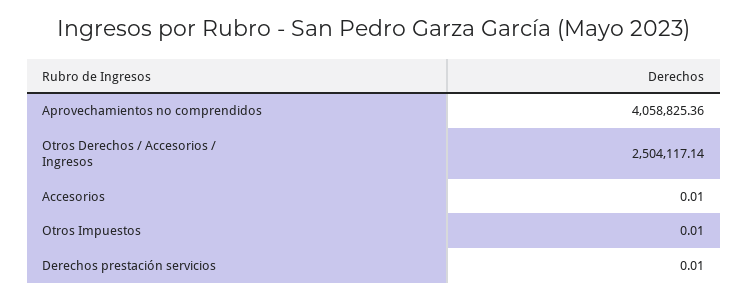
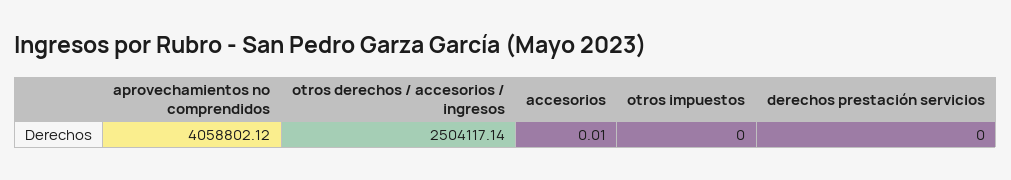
Aprovechamientos no comprendidos: 4058825.36 -> 4058802.12
Otros Impuestos: 0.01 -> 0
Derechos prestación servicios: 0.01 -> 0

